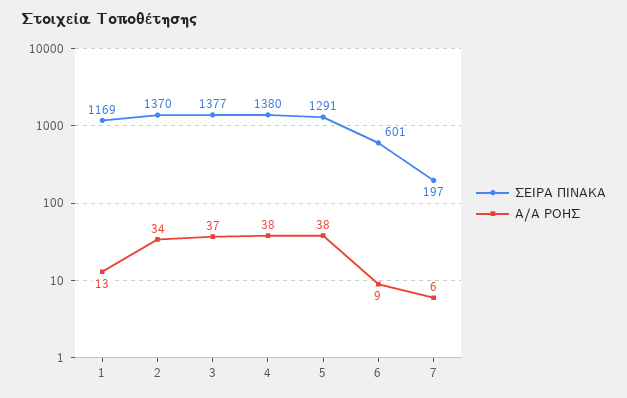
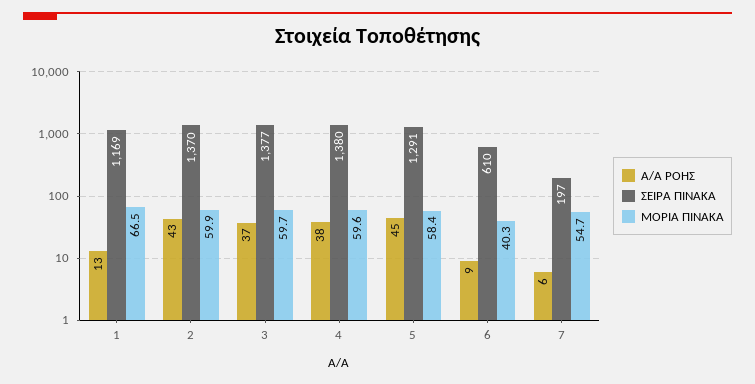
Α/Α ΡΟΗΣ, 2: 34 -> 43
Α/Α ΡΟΗΣ, 5: 38 -> 45
ΣΕΙΡΑ ΠΙΝΑΚΑ, 6: 601 -> 610
ΜΟΡΙΑ ΠΙΝΑΚΑ, 1: none -> 66.5
ΜΟΡΙΑ ΠΙΝΑΚΑ, 2: none -> 59.9
ΜΟΡΙΑ ΠΙΝΑΚΑ, 3: none -> 59.7
ΜΟΡΙΑ ΠΙΝΑΚΑ, 4: none -> 59.6
ΜΟΡΙΑ ΠΙΝΑΚΑ, 5: none -> 58.4
ΜΟΡΙΑ ΠΙΝΑΚΑ, 6: none -> 40.3
ΜΟΡΙΑ ΠΙΝΑΚΑ, 7: none -> 54.7

